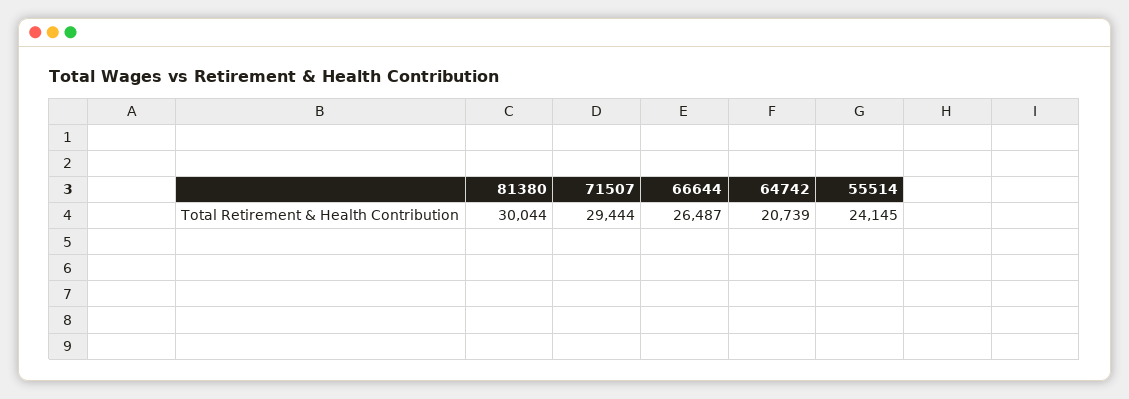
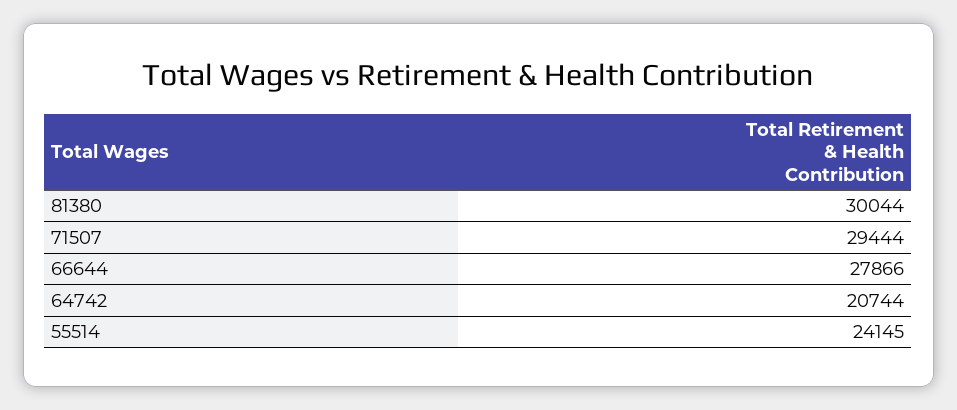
66644: 26487 -> 27866
64742: 20739 -> 20744

